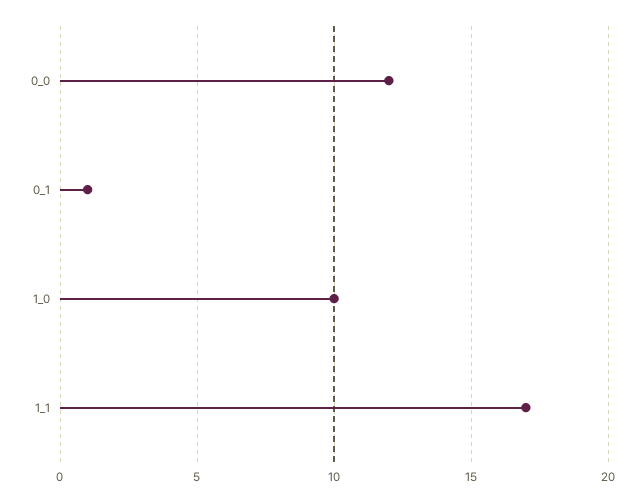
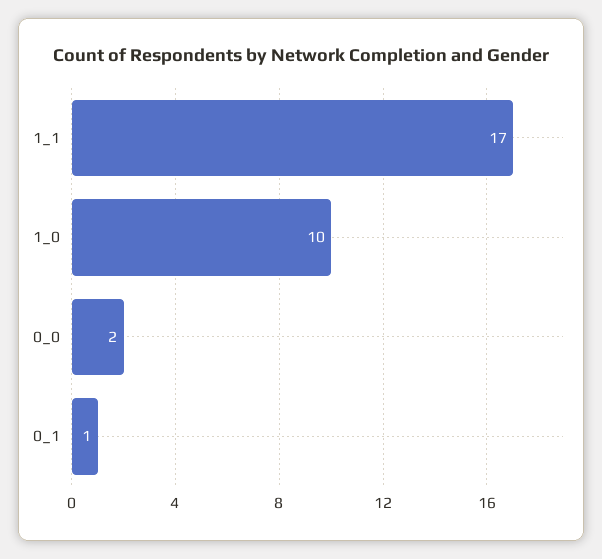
0_0: 12 -> 2

